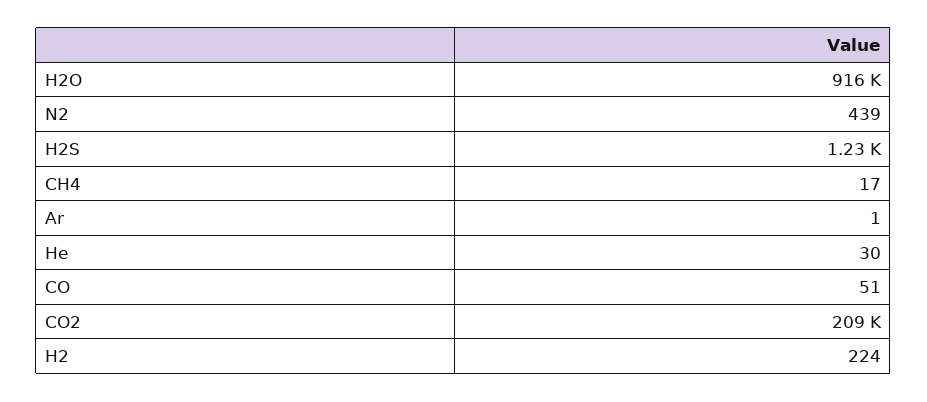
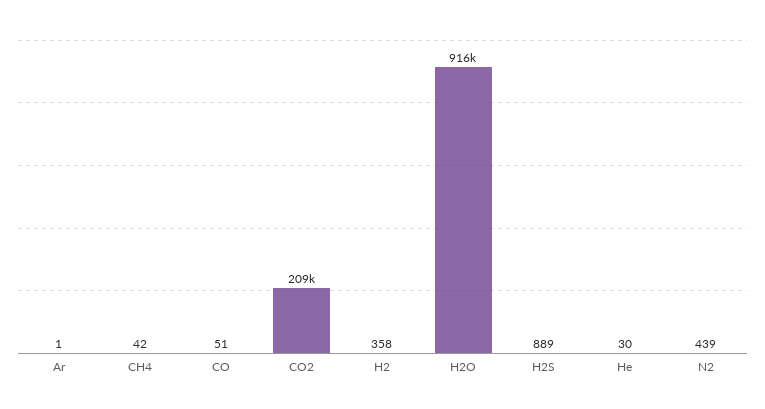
H2S: 1230 -> 889
CH4: 17 -> 42
H2: 224 -> 358

